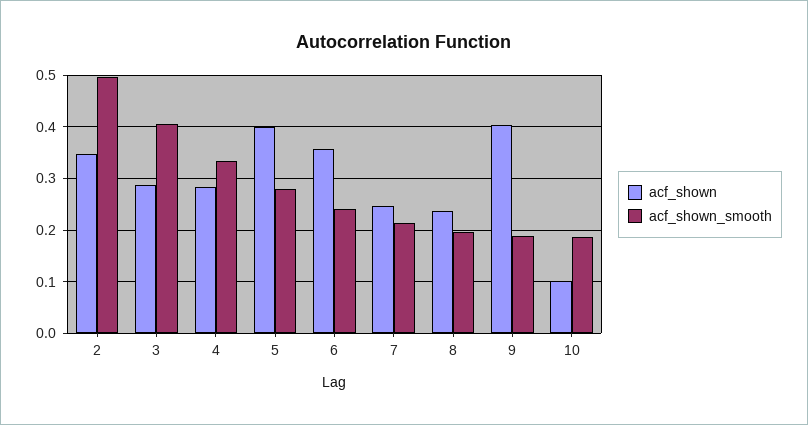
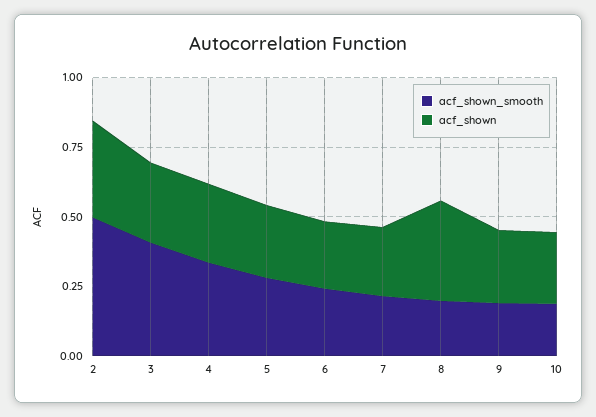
acf_shown, 5: 0.4 -> 0.25
acf_shown, 6: 0.36 -> 0.25
acf_shown, 8: 0.24 -> 0.35
acf_shown, 9: 0.4 -> 0.25
acf_shown, 10: 0.1 -> 0.25

